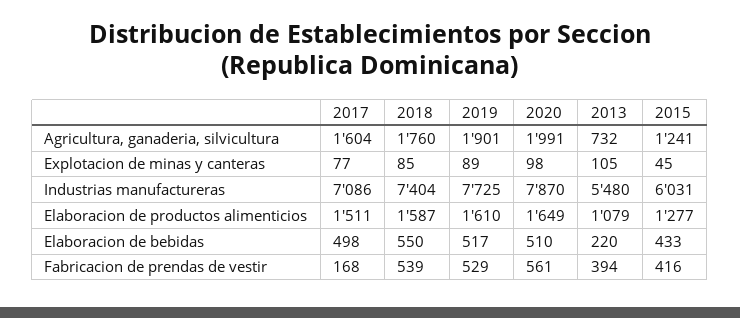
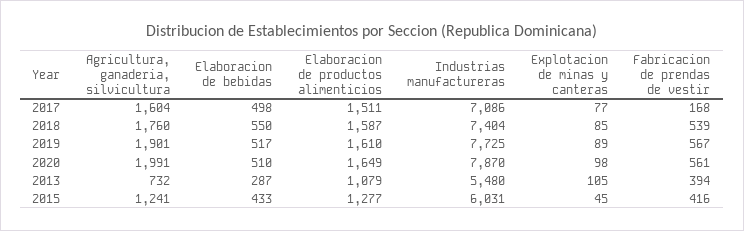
2013, Elaboracion de bebidas: 220 -> 287
2019, Fabricacion de prendas de vestir: 529 -> 567

